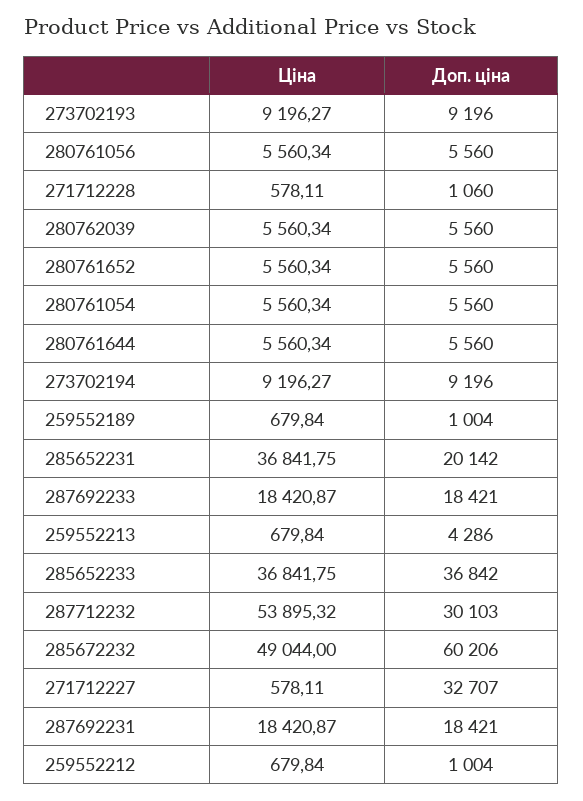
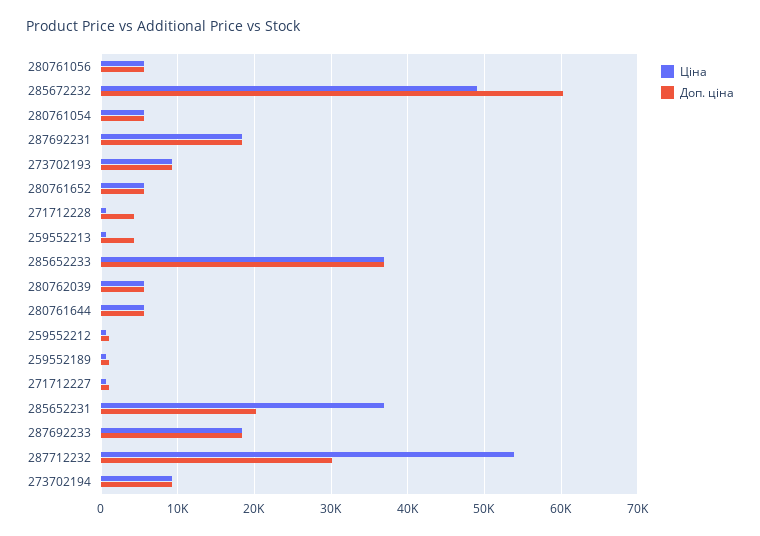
Доп. ціна, 271712228: 1060 -> 4000
Доп. ціна, 271712227: 32707 -> 1000

